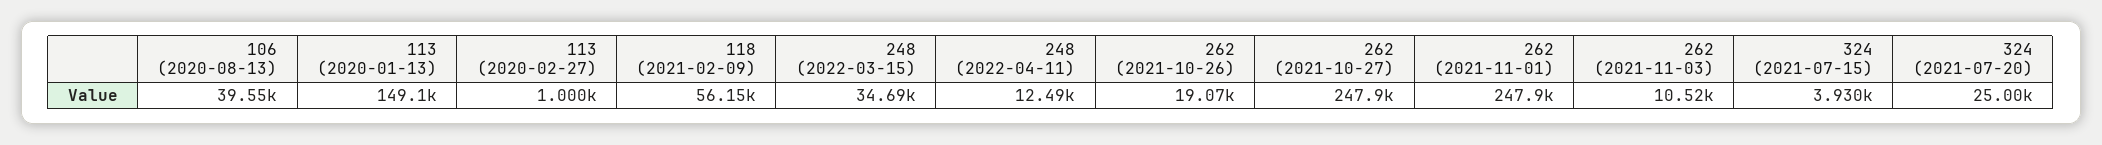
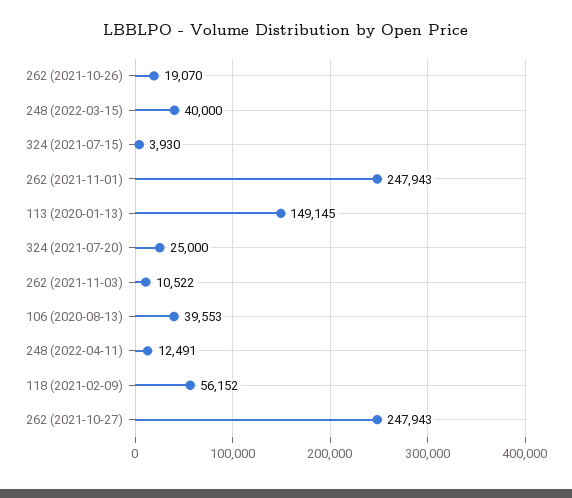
113 (2020-02-27): 1000 -> none
248 (2022-03-15): 34690 -> 40000

